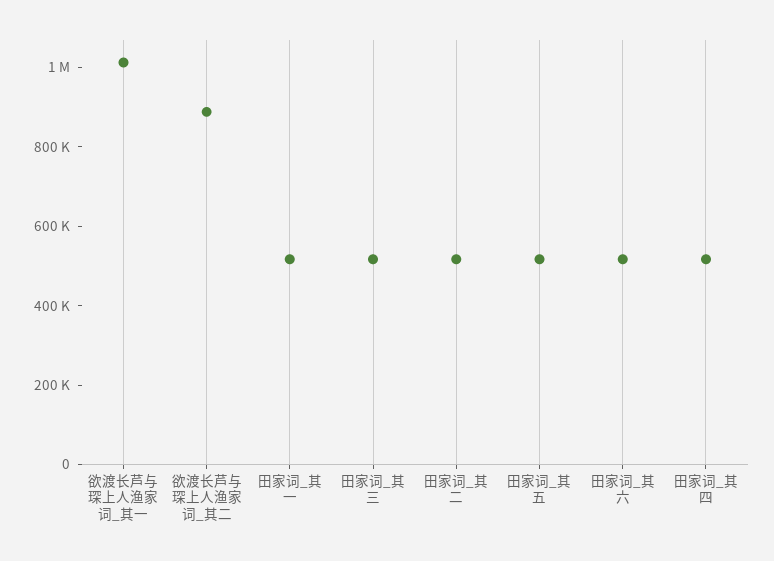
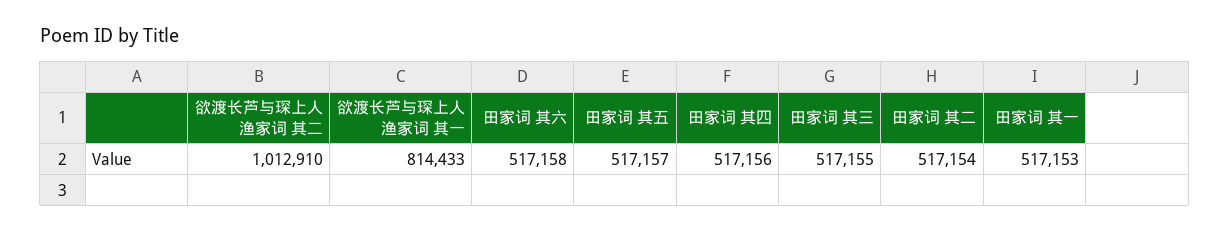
欲渡长芦与琛上人渔家词_其一: 1000000 -> 814433
欲渡长芦与琛上人渔家词_其二: 900000 -> 1012910

